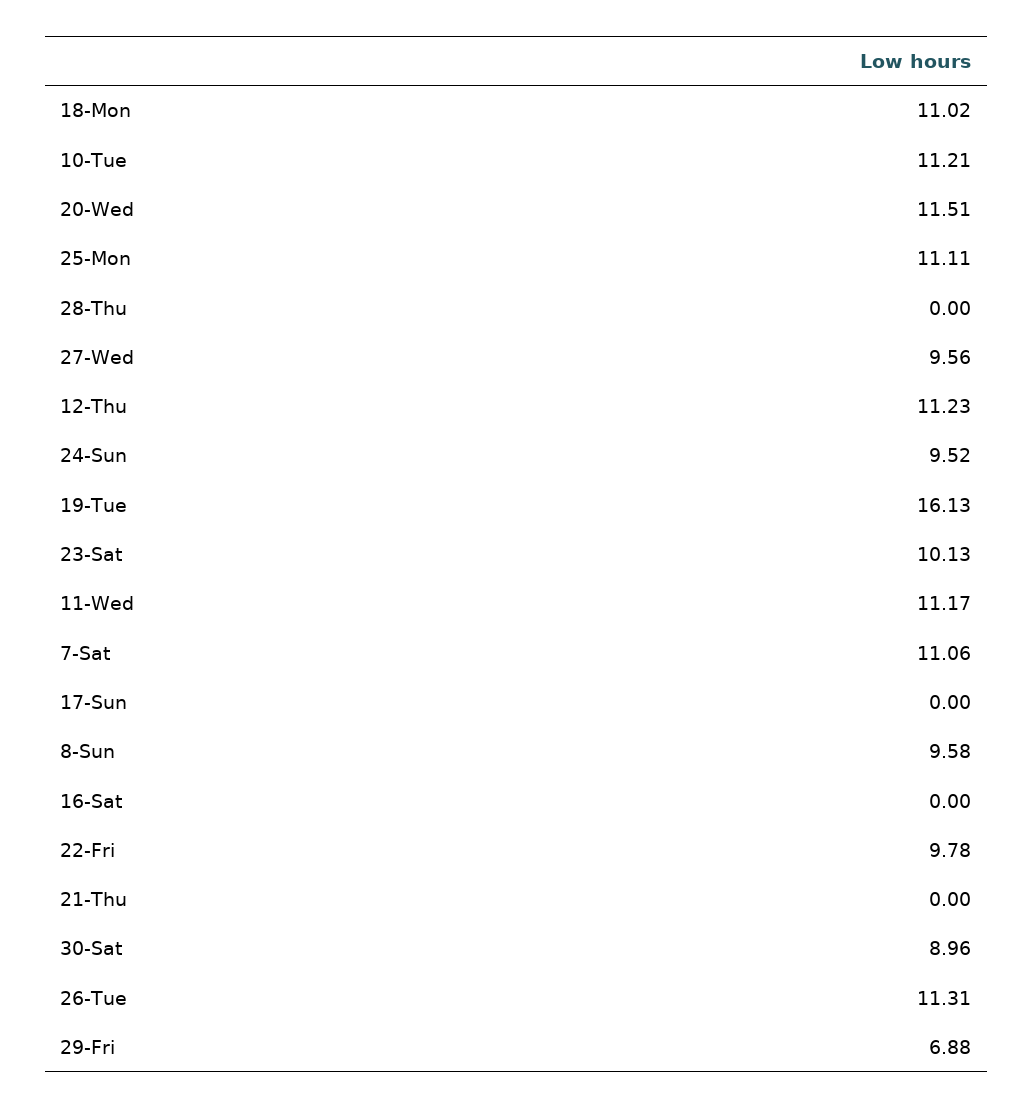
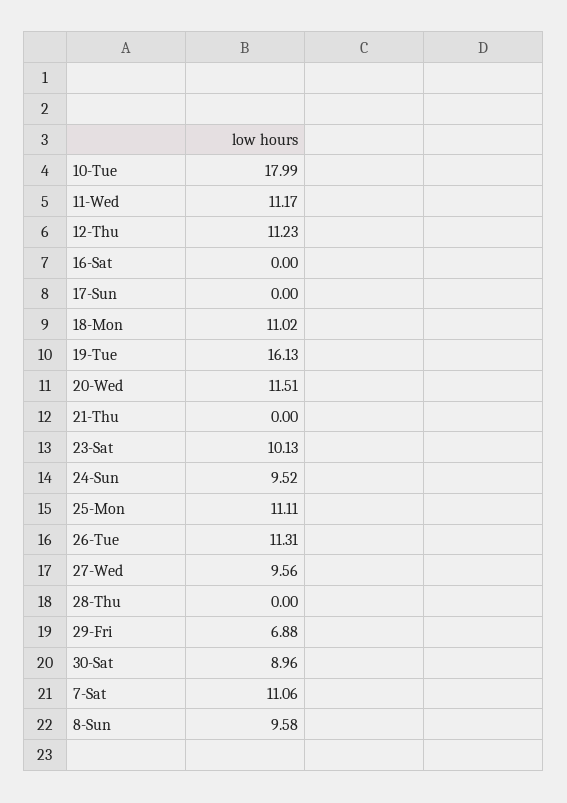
10-Tue: 11.21 -> 17.99
22-Fri: 9.78 -> none

